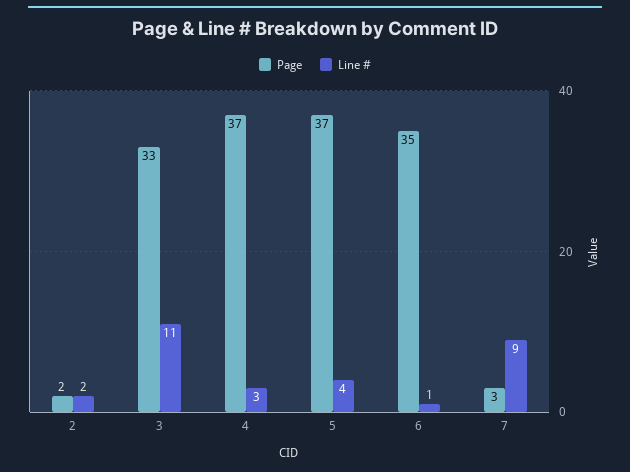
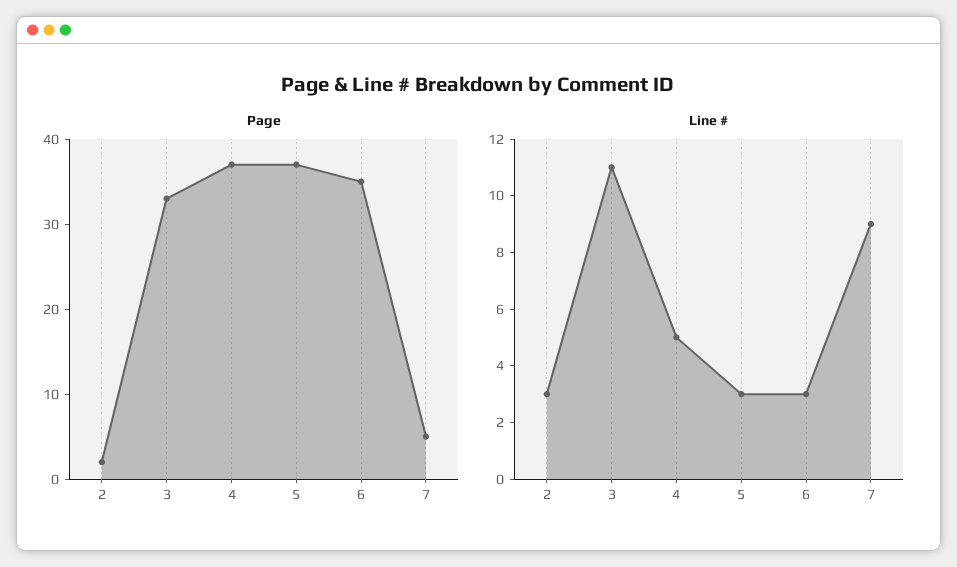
Line #, 2: 2 -> 3
Line #, 4: 3 -> 5
Line #, 5: 4 -> 3
Line #, 6: 1 -> 3
Page, 7: 3 -> 5

